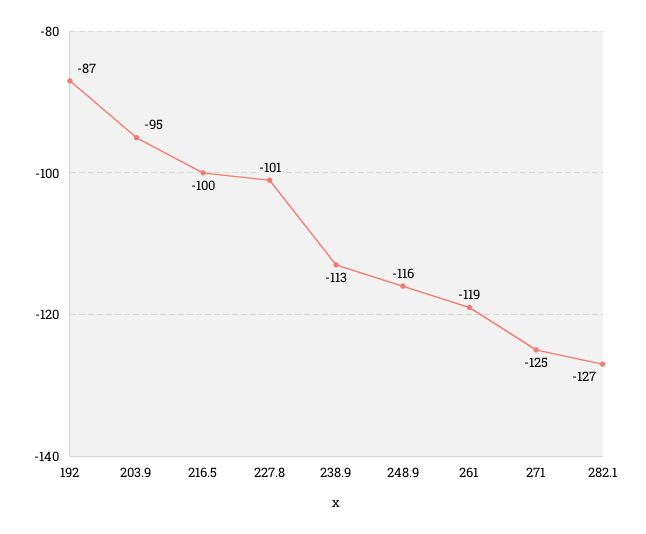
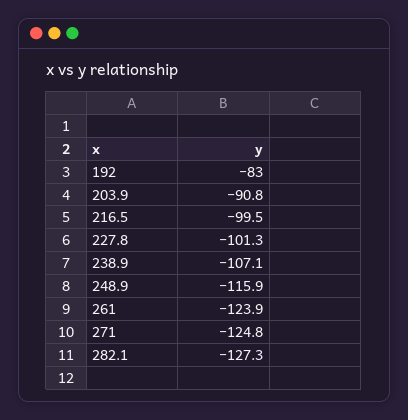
192: -87 -> -83
203.9: -95 -> -90.8
238.9: -113 -> -107.1
261: -119 -> -123.9

